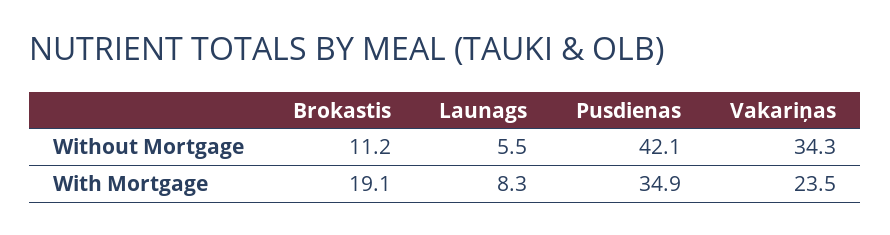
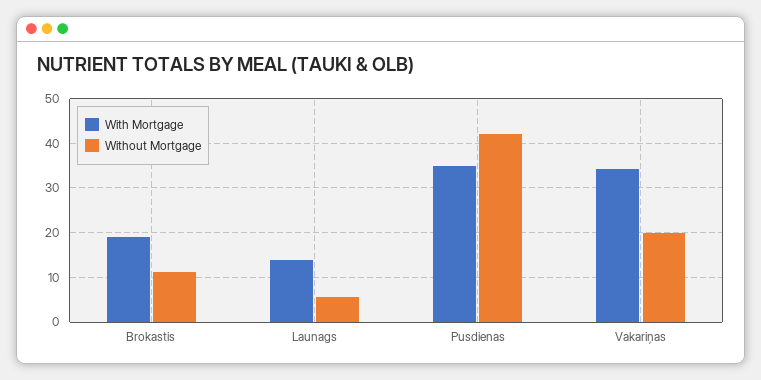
Without Mortgage, Vakariņas: 34.3 -> 20
With Mortgage, Launags: 8.3 -> 14
With Mortgage, Vakariņas: 23.5 -> 34

